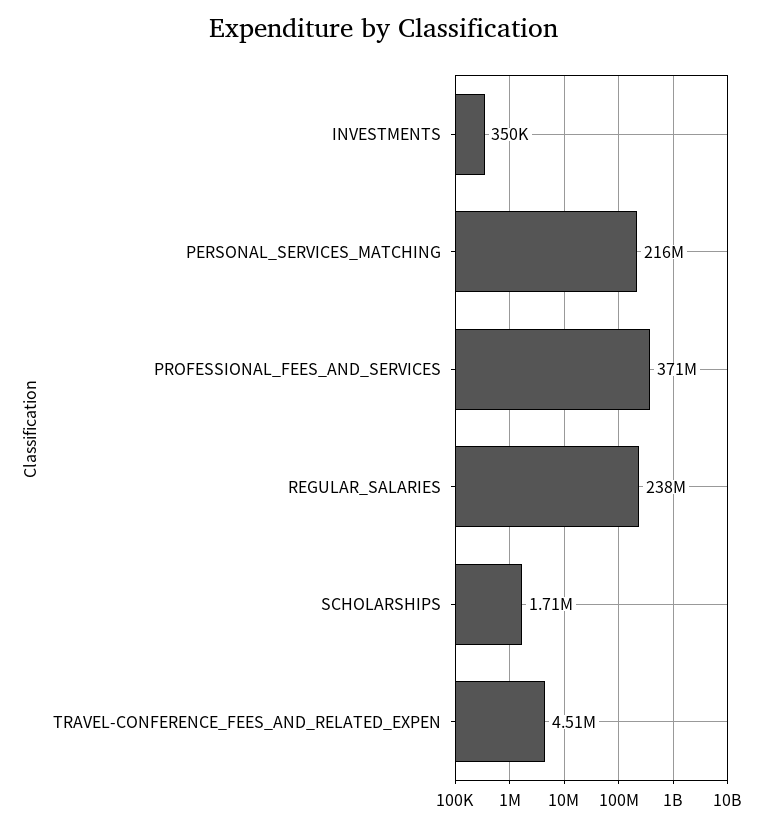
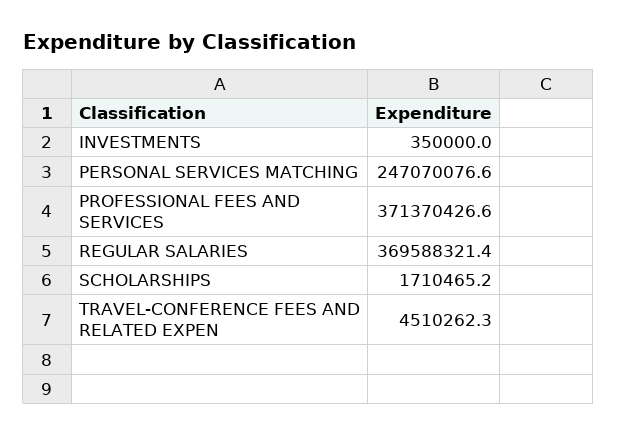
PERSONAL_SERVICES_MATCHING: 216000000 -> 247070076.6
REGULAR_SALARIES: 238000000 -> 369588321.4

